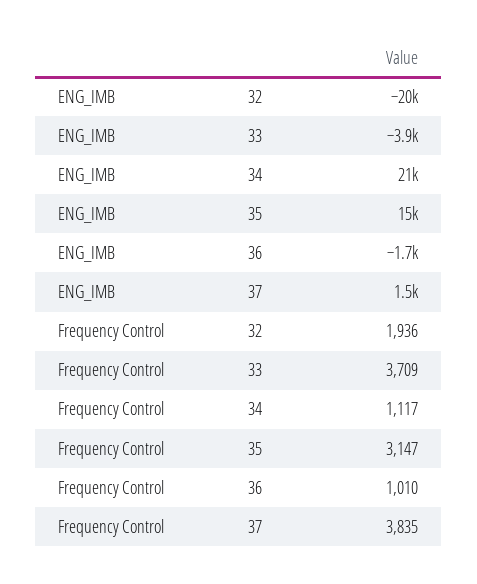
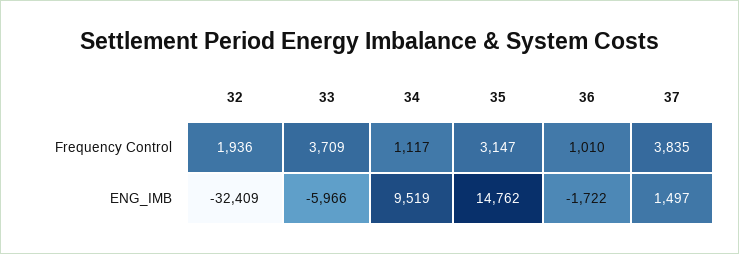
ENG_IMB, 32: -20000 -> -32409
ENG_IMB, 33: -3900 -> -5966
ENG_IMB, 34: 21000 -> 9519

